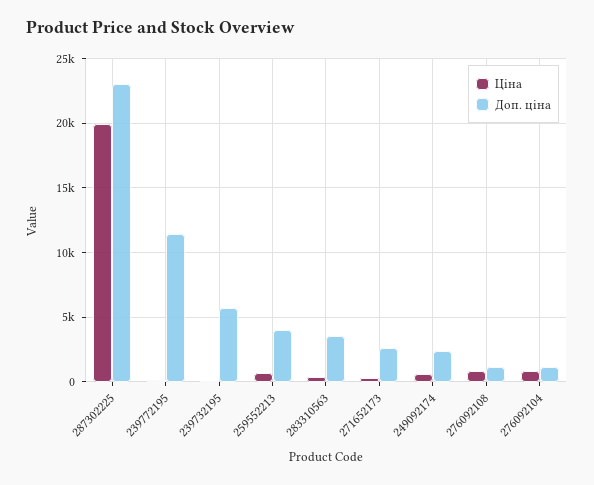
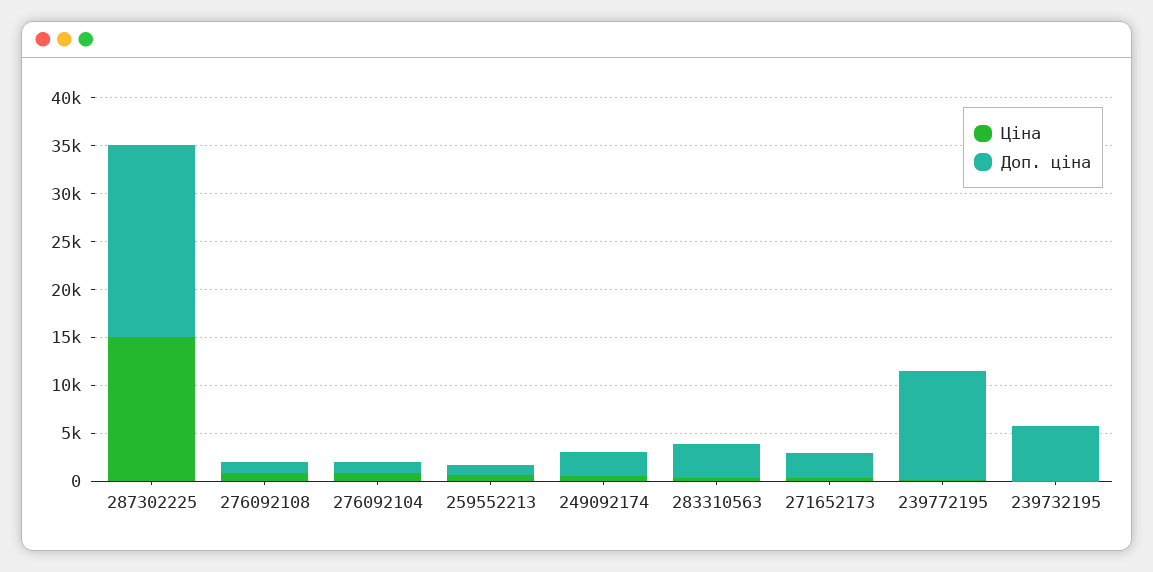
Ціна, 287302225: 20000 -> 15000
Доп. ціна, 287302225: 23000 -> 20000
Доп. ціна, 259552213: 4000 -> 1000

